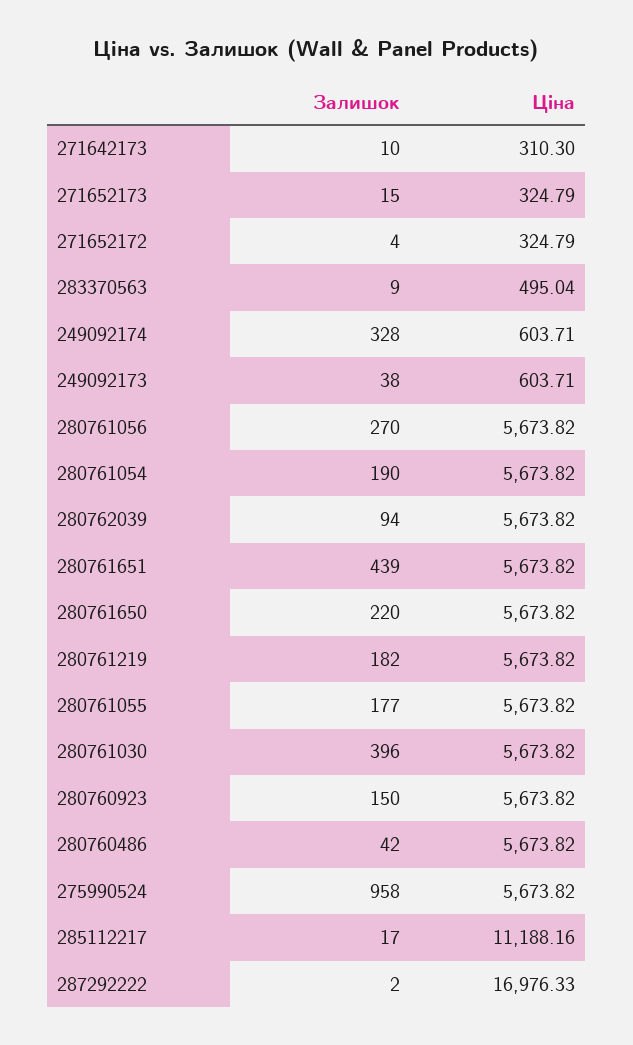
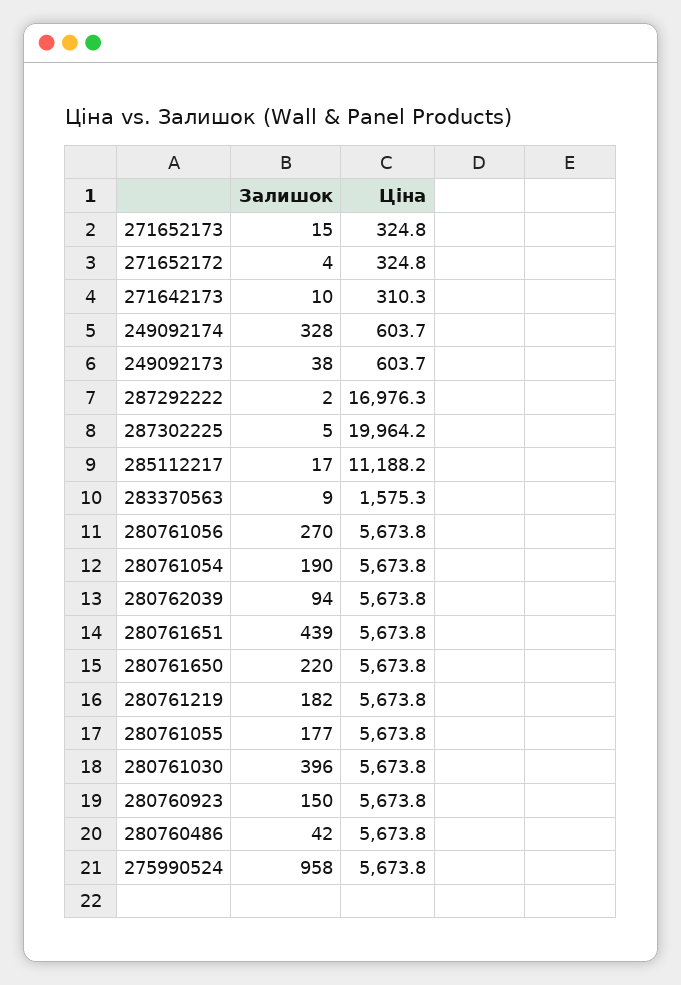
Ціна, 283370563: 495.04 -> 1575.3
Залишок, 287302225: none -> 5
Ціна, 287302225: none -> 19964.2

